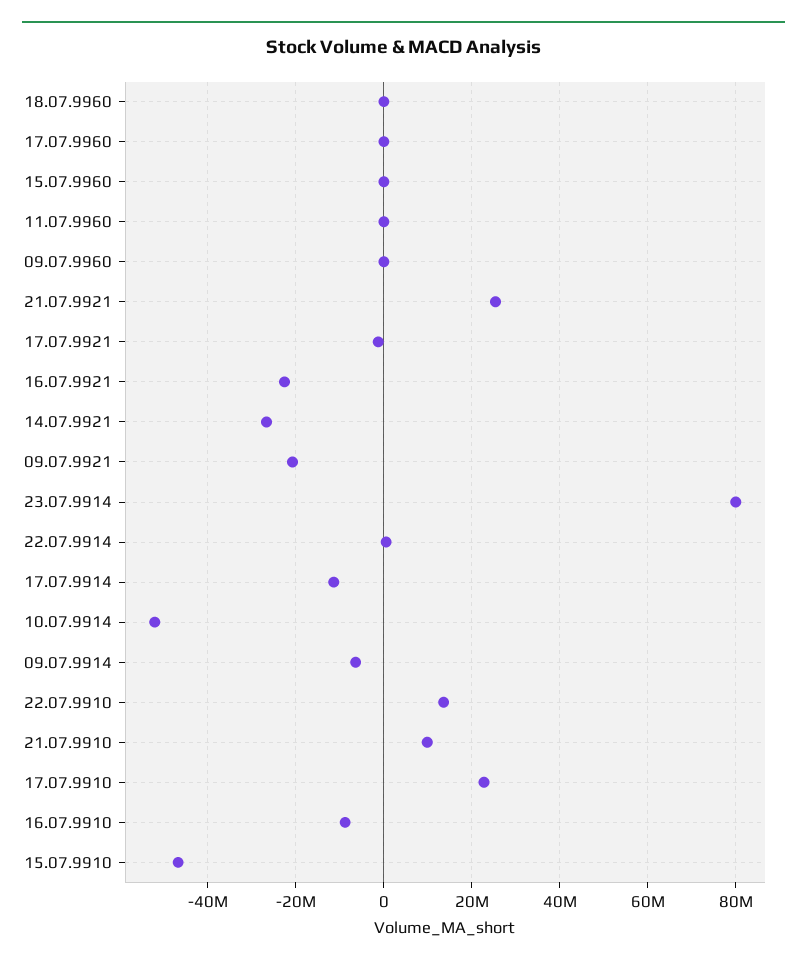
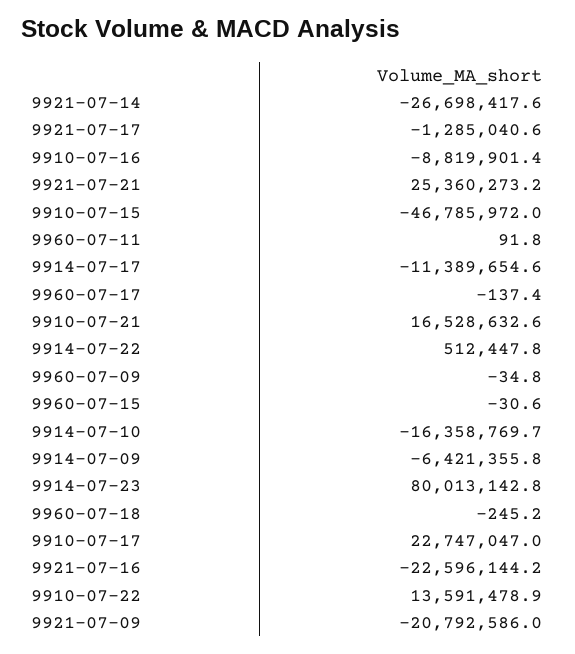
10.07.9914: -52000000 -> -16358769.7
21.07.9910: 10000000 -> 16528632.6

